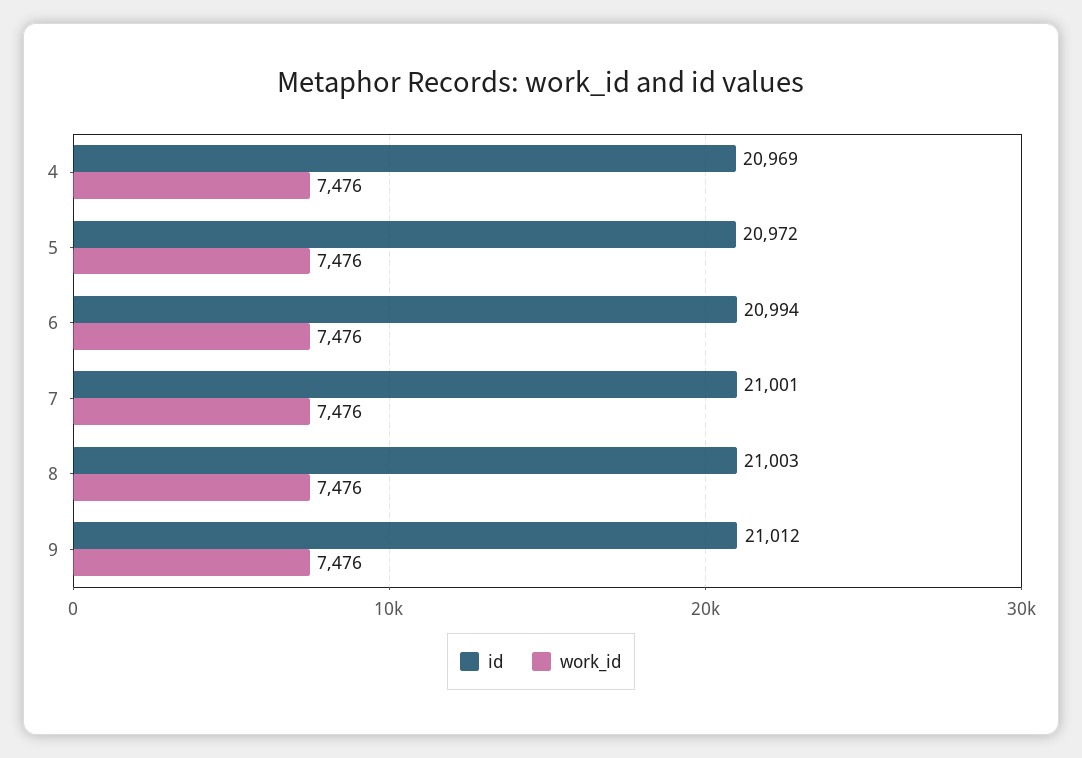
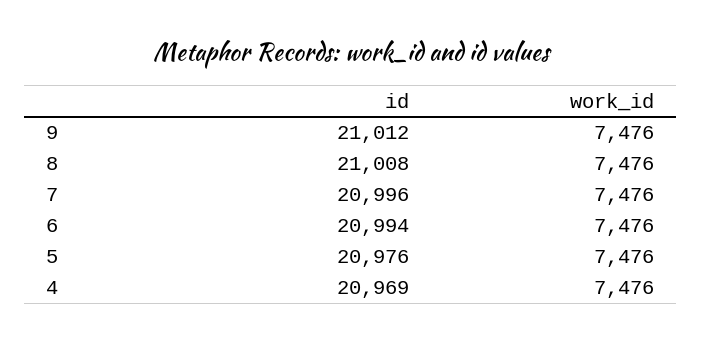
id, 5: 20972 -> 20976
id, 7: 21001 -> 20996
id, 8: 21003 -> 21008

